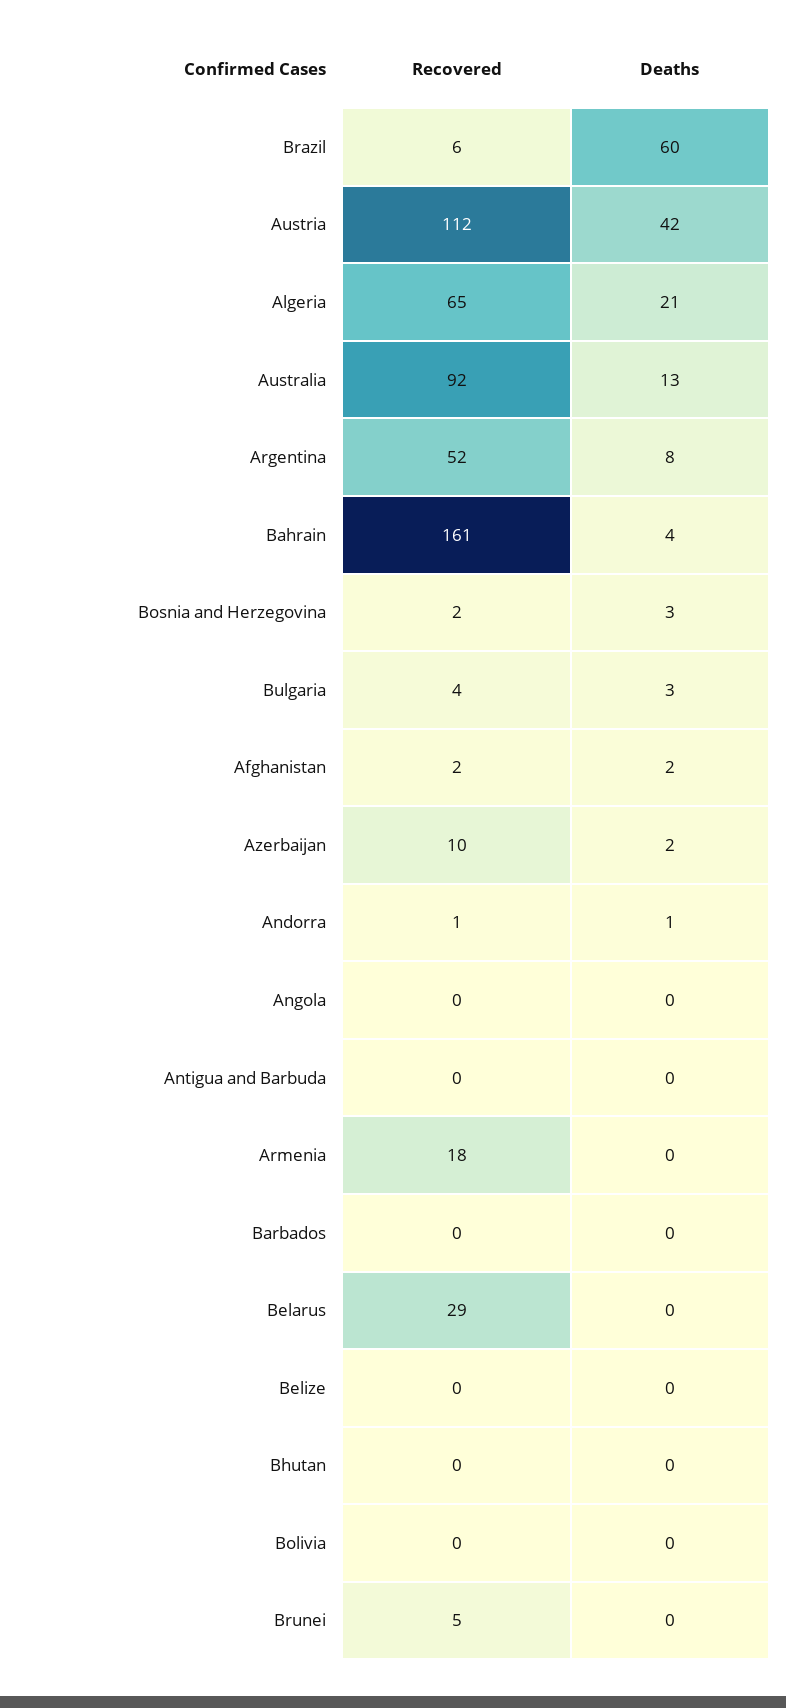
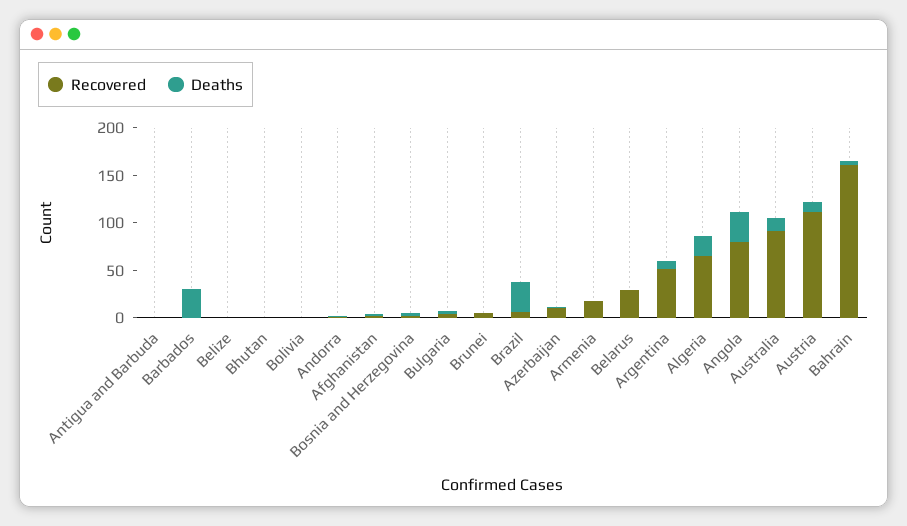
Deaths, Brazil: 60 -> 30
Deaths, Austria: 42 -> 10
Recovered, Angola: 0 -> 80
Deaths, Angola: 0 -> 30
Deaths, Barbados: 0 -> 30

